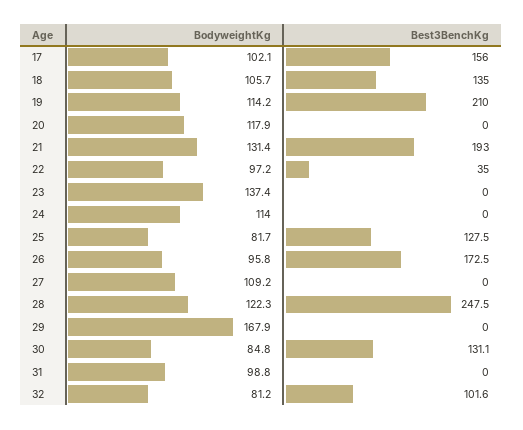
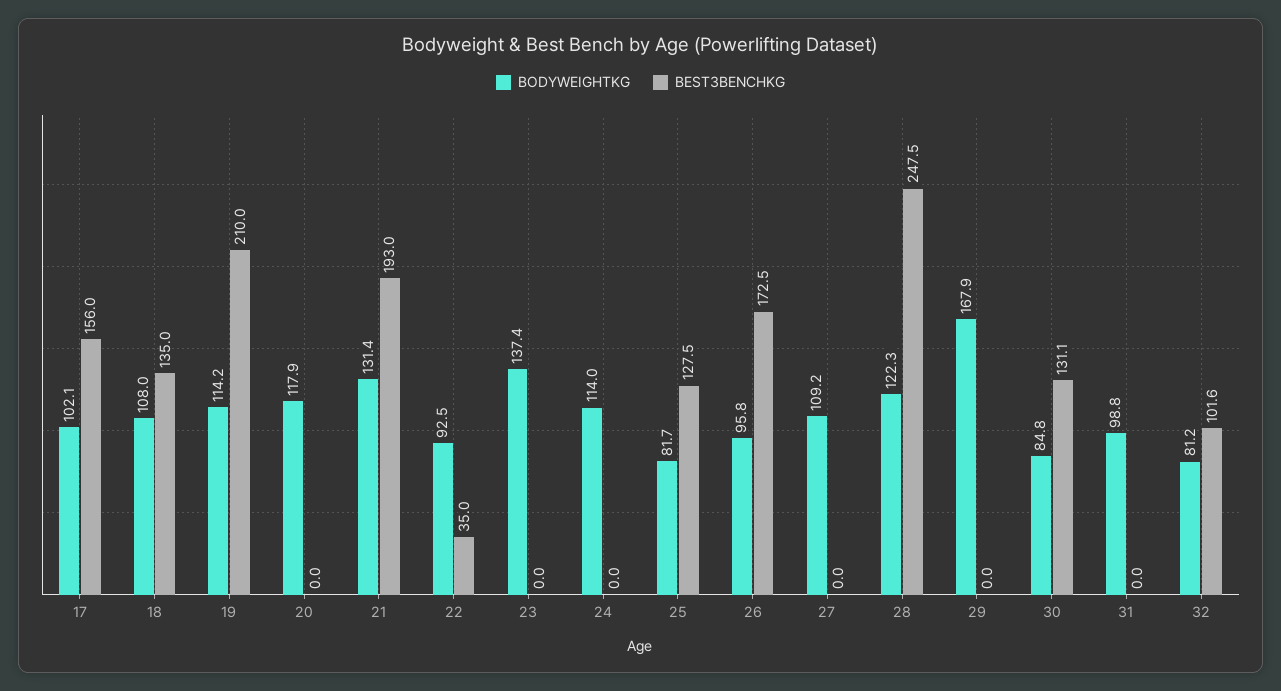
BodyweightKg, 18: 105.7 -> 108
BodyweightKg, 22: 97.2 -> 92.5

